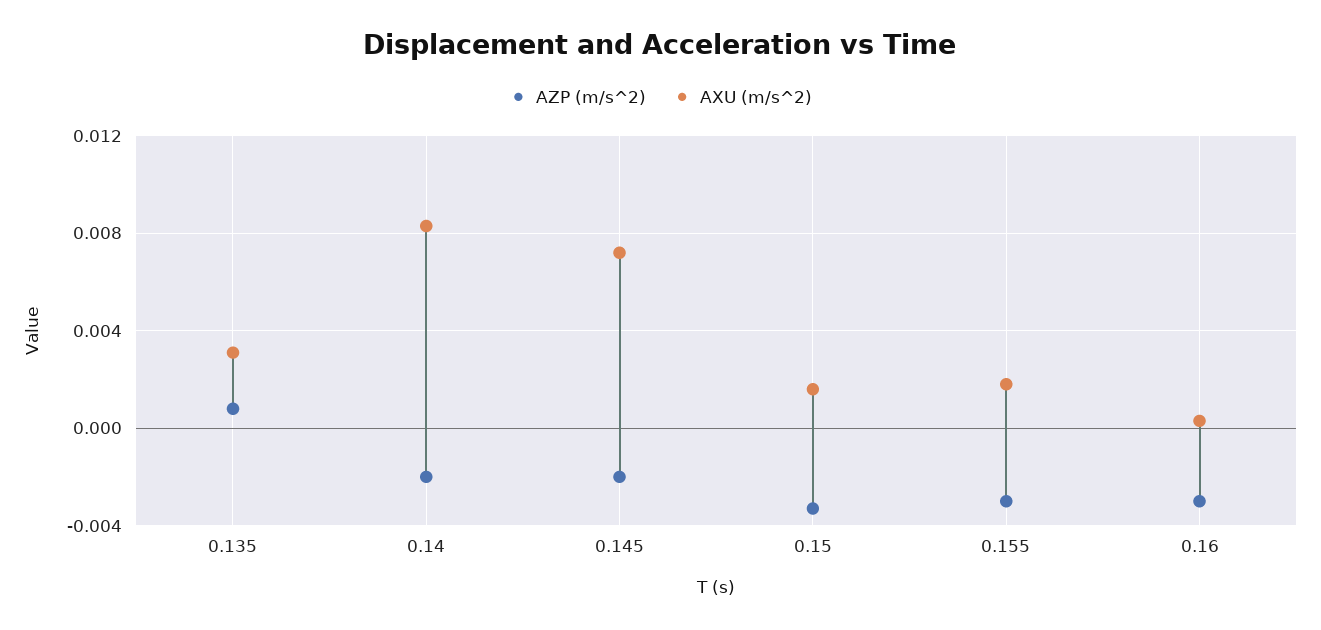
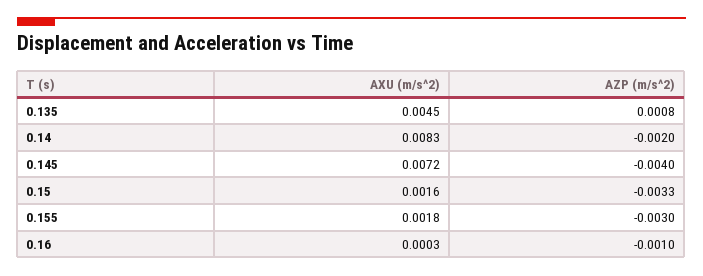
AXU (m/s^2), 0.135: 0.003 -> 0.0045
AZP (m/s^2), 0.145: -0.002 -> -0.004
AZP (m/s^2), 0.16: -0.003 -> -0.001

